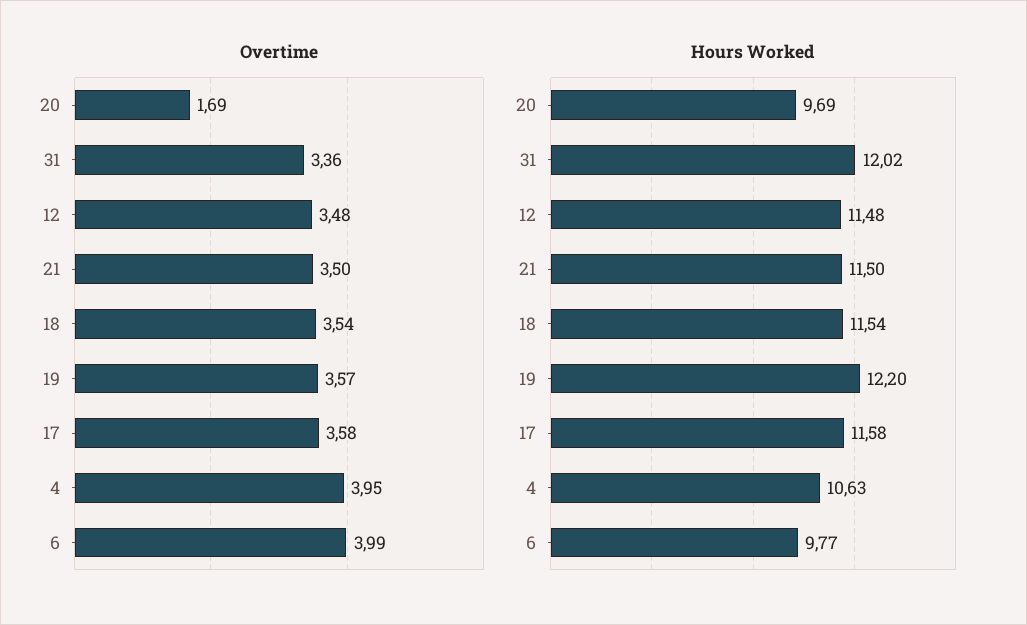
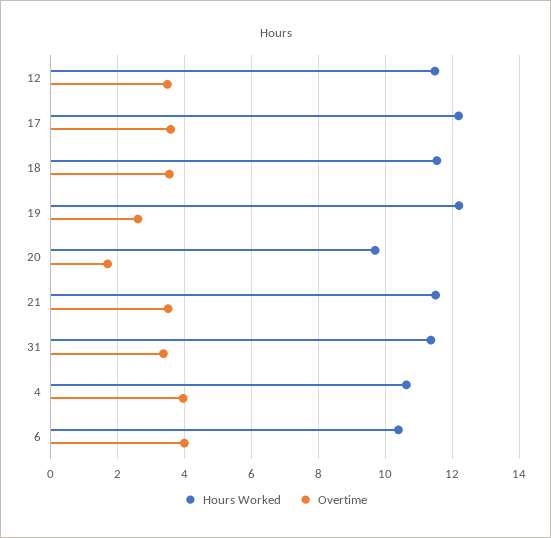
Overtime, 19: 3.57 -> 2.6
Hours Worked, 31: 12.02 -> 11.4
Hours Worked, 17: 11.58 -> 12.2
Hours Worked, 6: 9.77 -> 10.4

